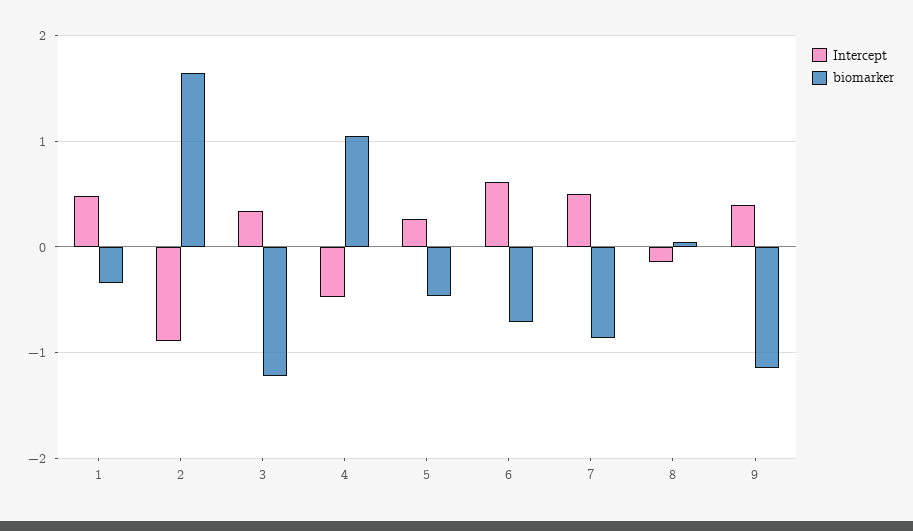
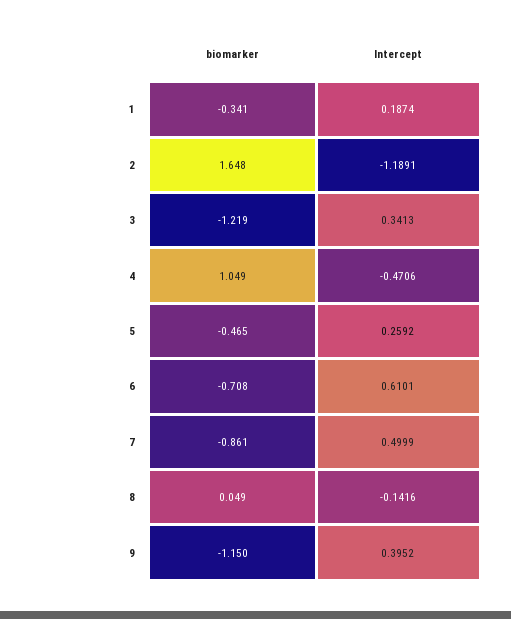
Intercept, 1: 0.5 -> 0.1874
Intercept, 2: -0.9 -> -1.1891

